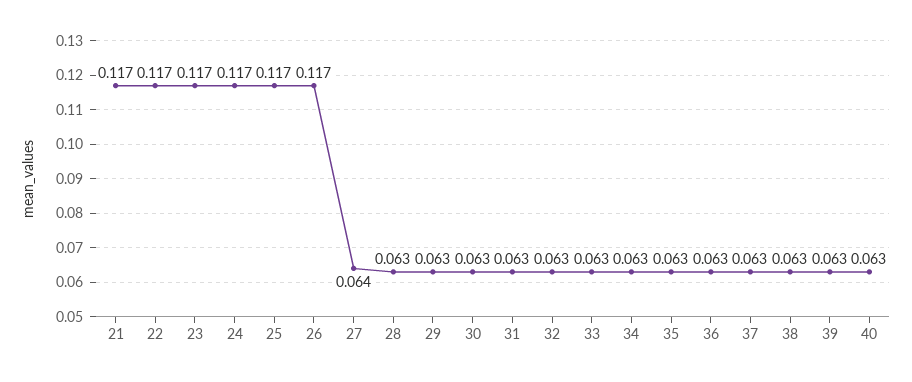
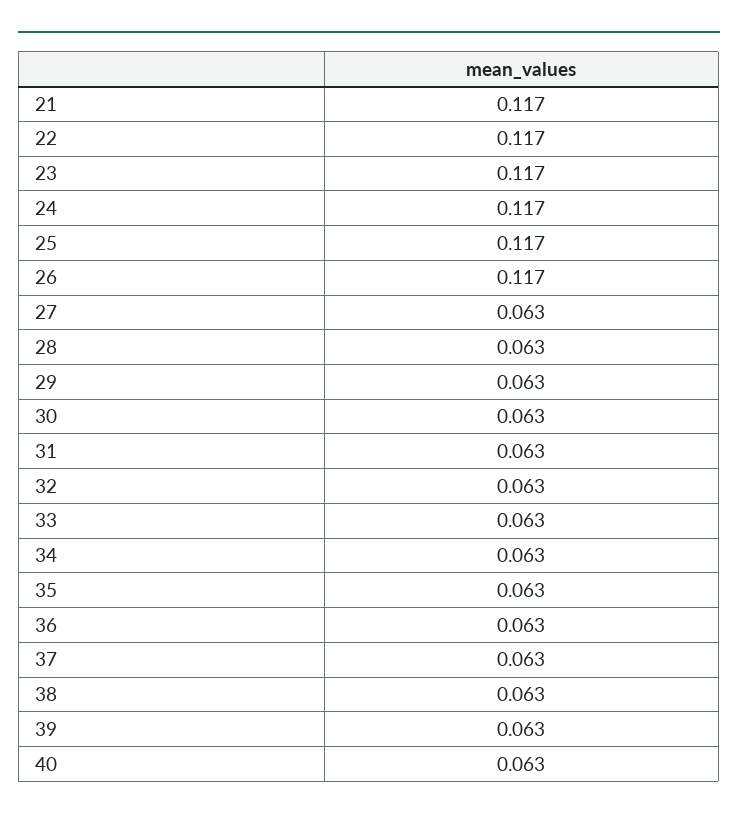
27: 0.064 -> 0.063

